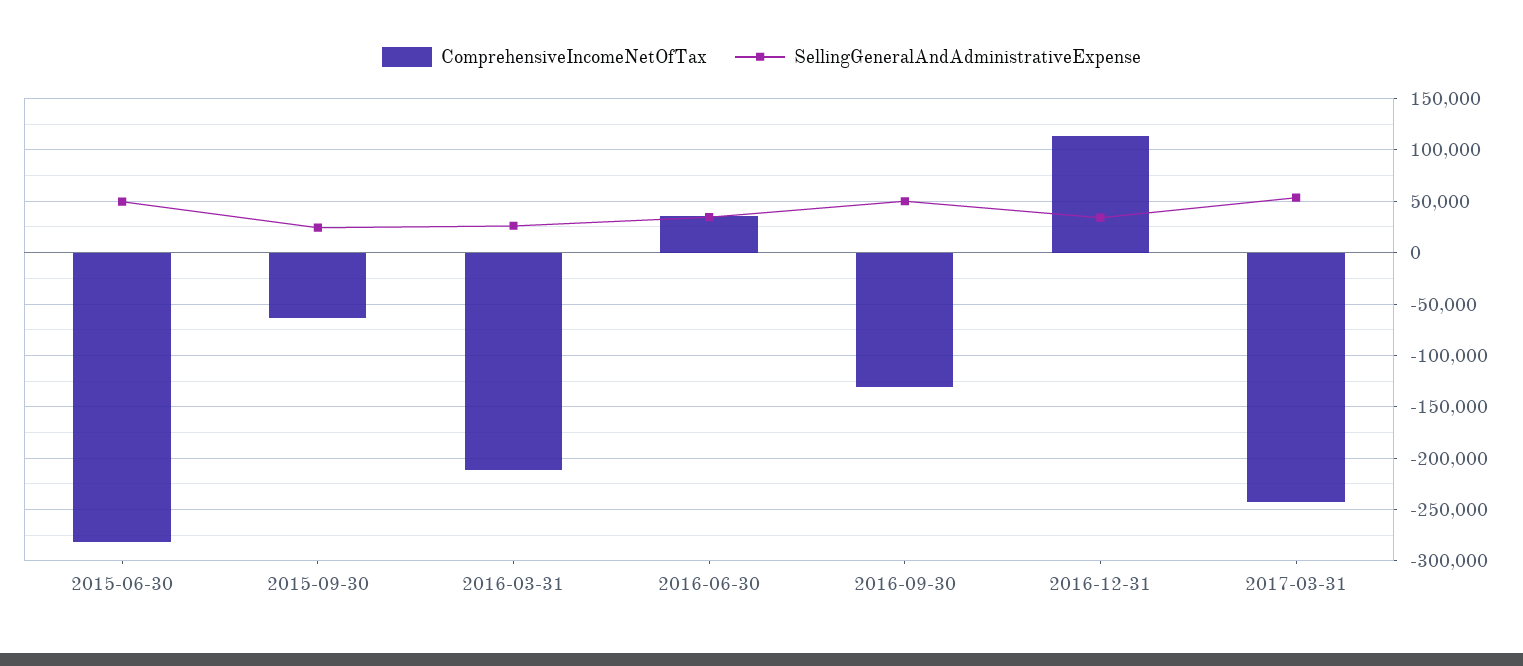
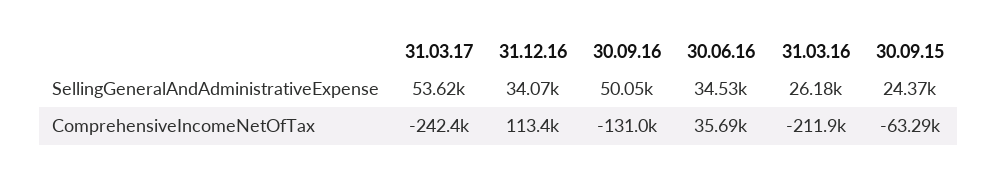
ComprehensiveIncomeNetOfTax, 2015-06-30: -280000 -> none
SellingGeneralAndAdministrativeExpense, 2015-06-30: 50000 -> none

